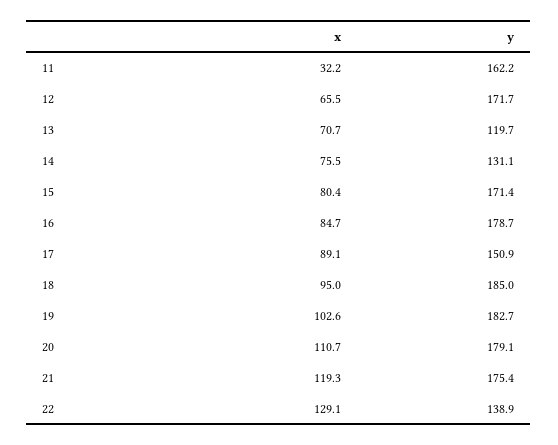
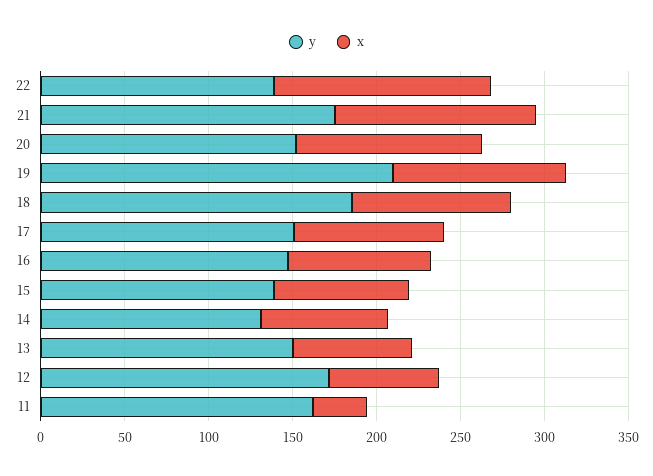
y, 13: 119.7 -> 150
y, 15: 171.4 -> 140
y, 16: 178.7 -> 150
y, 19: 182.7 -> 210
y, 20: 179.1 -> 150

